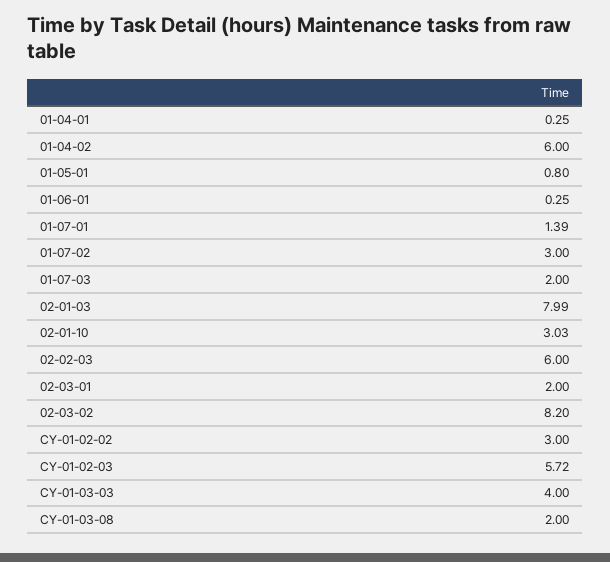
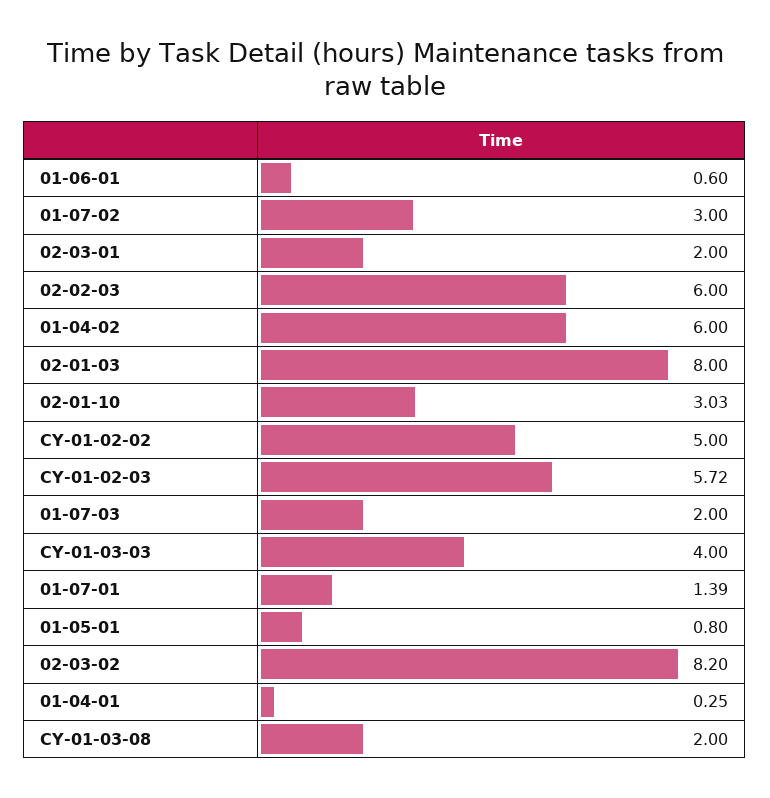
01-06-01: 0.25 -> 0.6
02-01-03: 7.99 -> 8
CY-01-02-02: 3 -> 5

